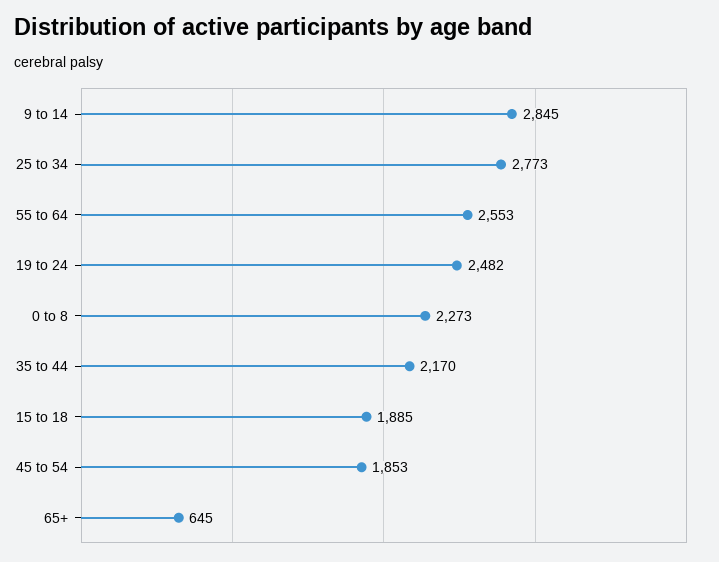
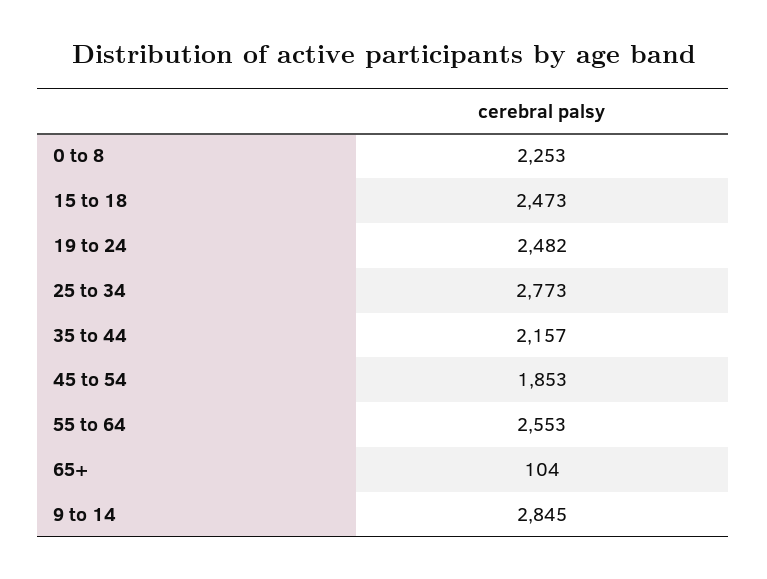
0 to 8: 2273 -> 2253
35 to 44: 2170 -> 2157
15 to 18: 1885 -> 2473
65+: 645 -> 104

